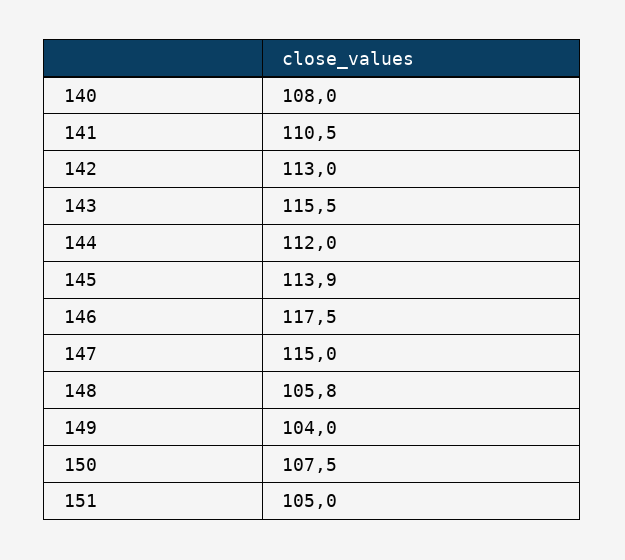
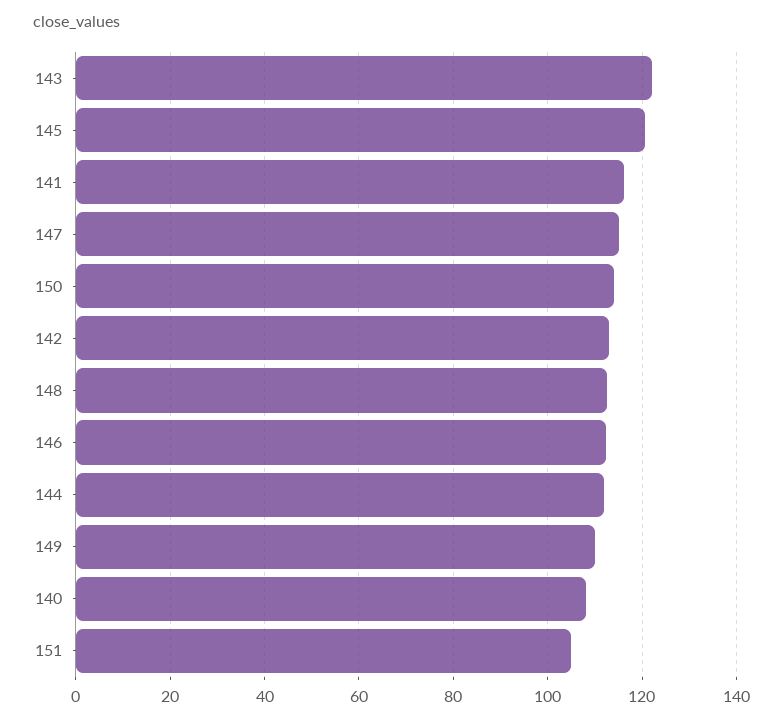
141: 110.5 -> 116
143: 115.5 -> 122
145: 113.9 -> 120
146: 117.5 -> 112
148: 105.8 -> 112
149: 104 -> 110
150: 107.5 -> 114

